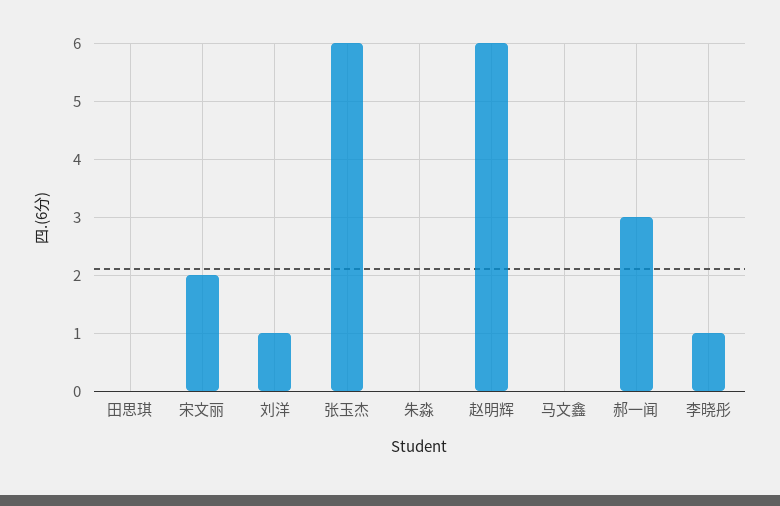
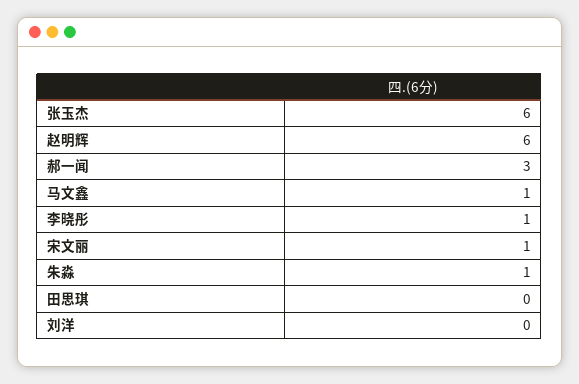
宋文丽: 2 -> 1
刘洋: 1 -> 0
朱淼: 0 -> 1
马文鑫: 0 -> 1

